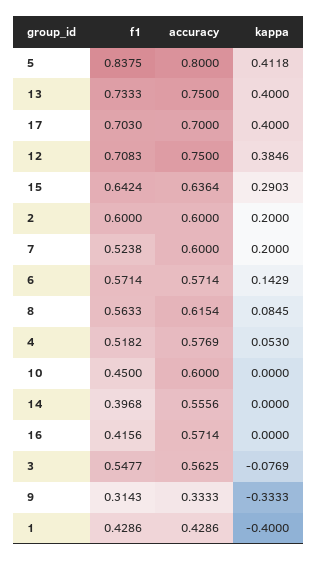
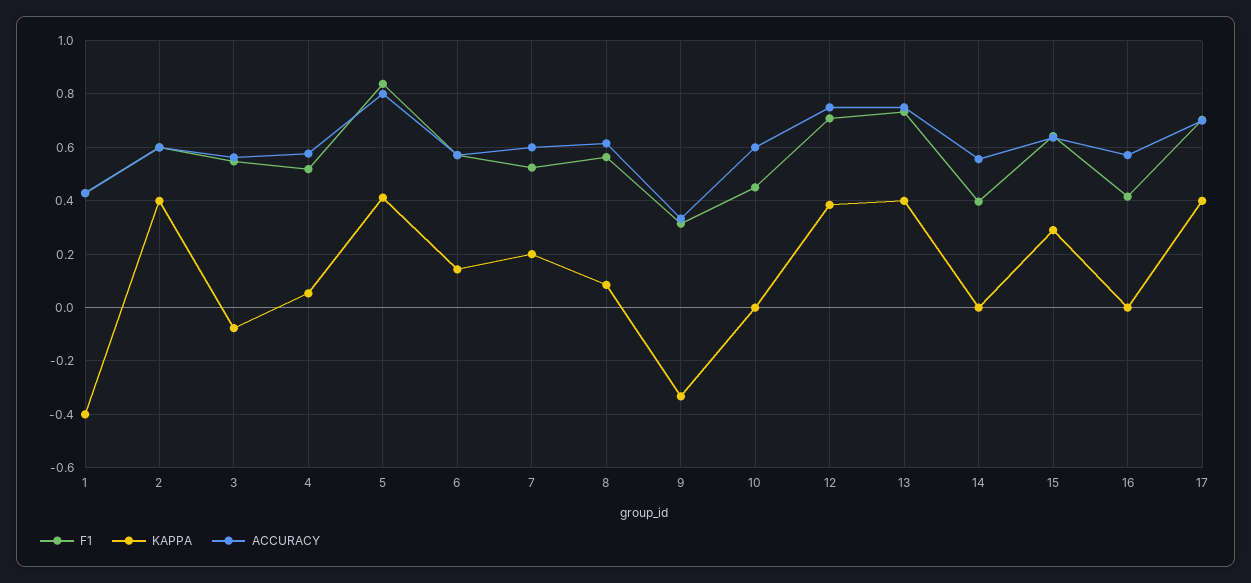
kappa, 2: 0.2 -> 0.4

